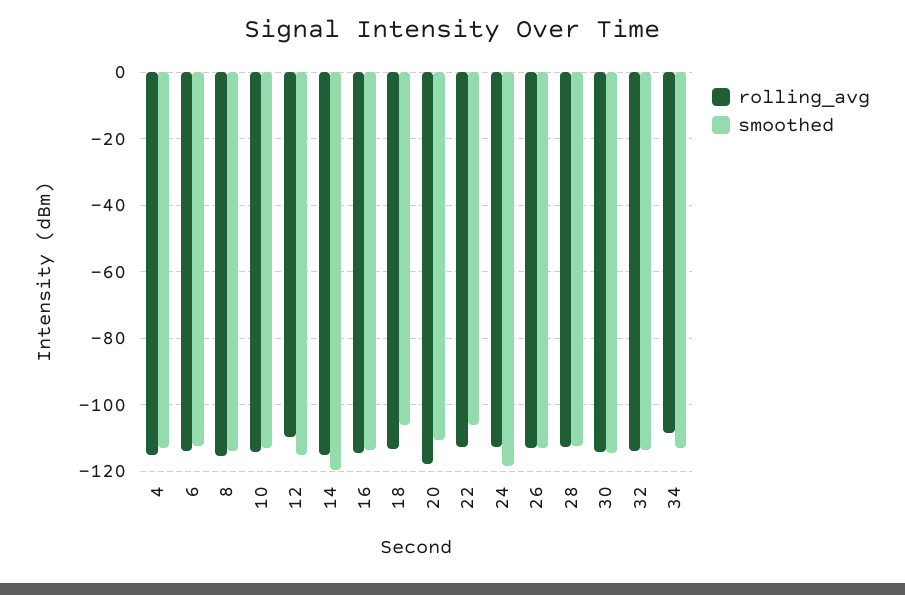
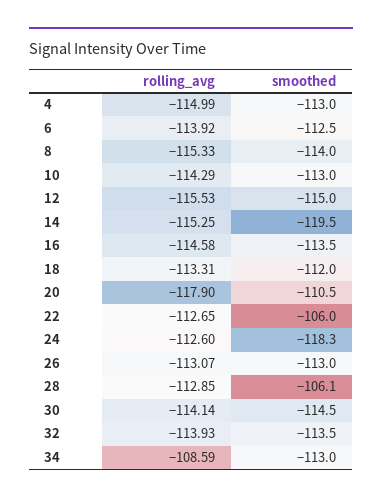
rolling_avg, 12: -110 -> -115.53
smoothed, 18: -106 -> -112
smoothed, 28: -112 -> -106.1

